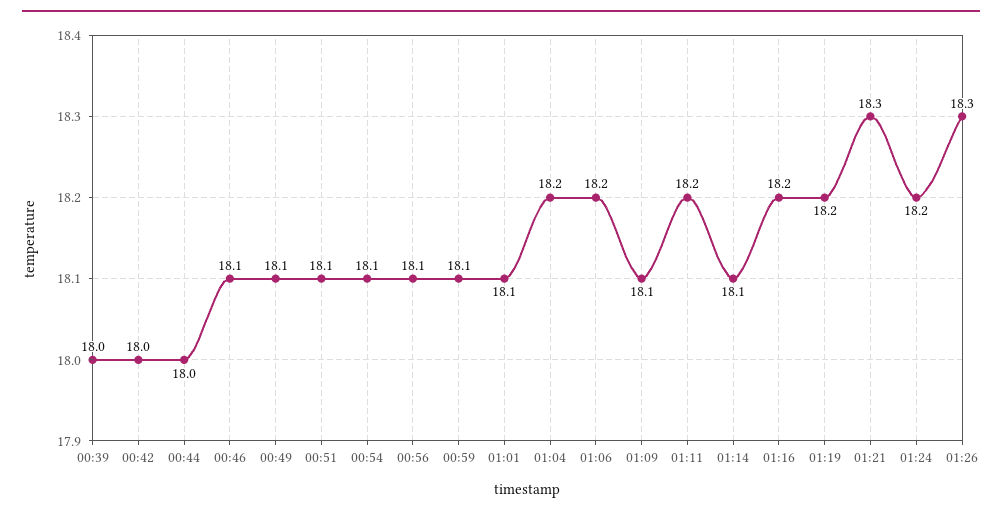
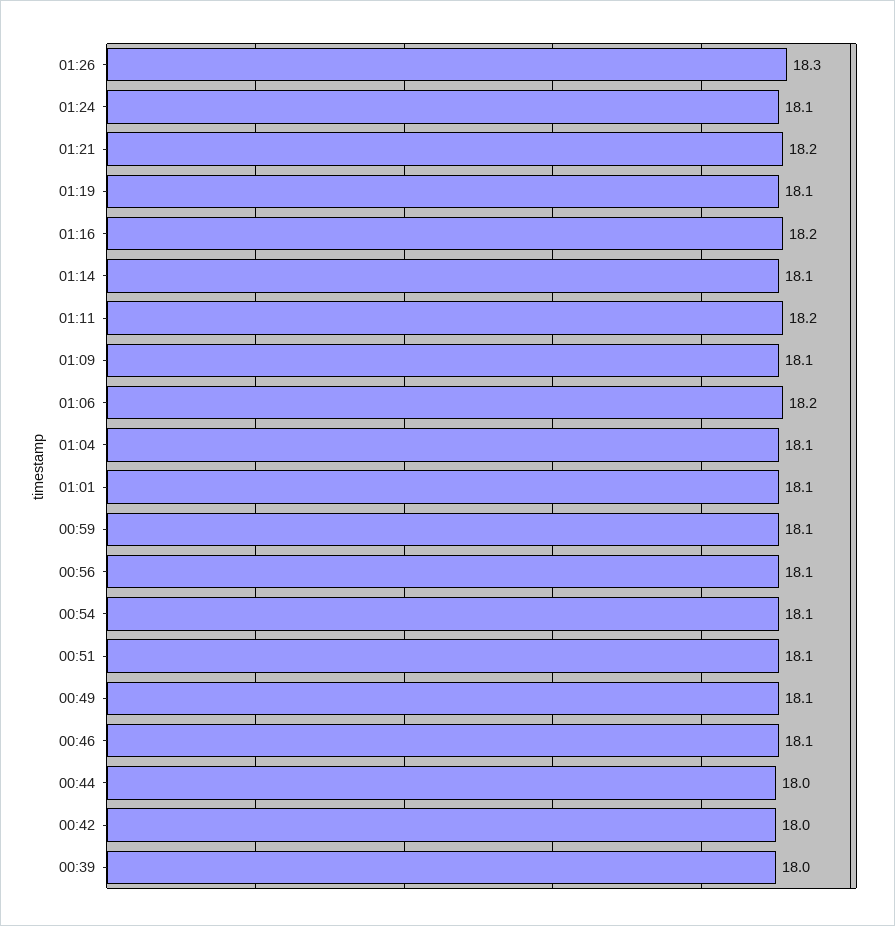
01:04: 18.2 -> 18.1
01:19: 18.2 -> 18.1
01:21: 18.3 -> 18.2
01:24: 18.2 -> 18.1

